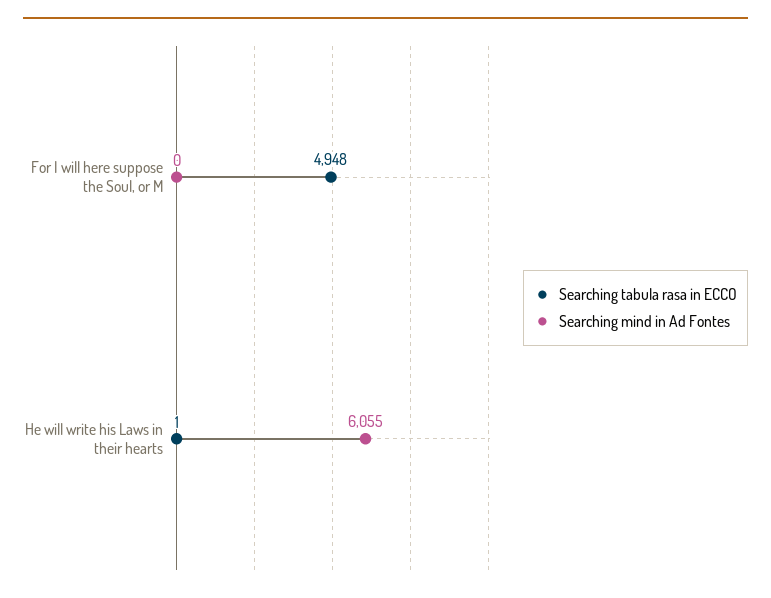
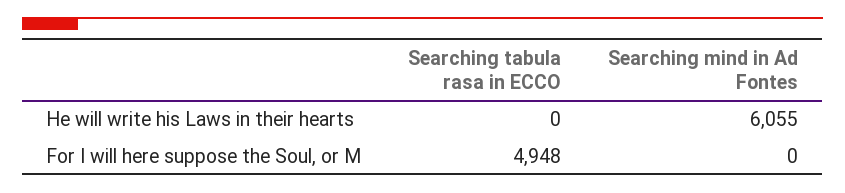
Searching tabula rasa in ECCO, He will write his Laws in their hearts: 1 -> 0

